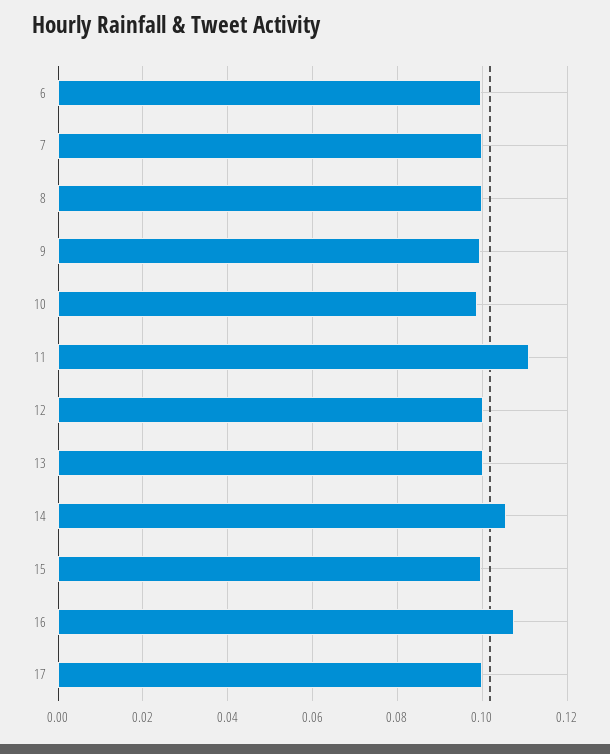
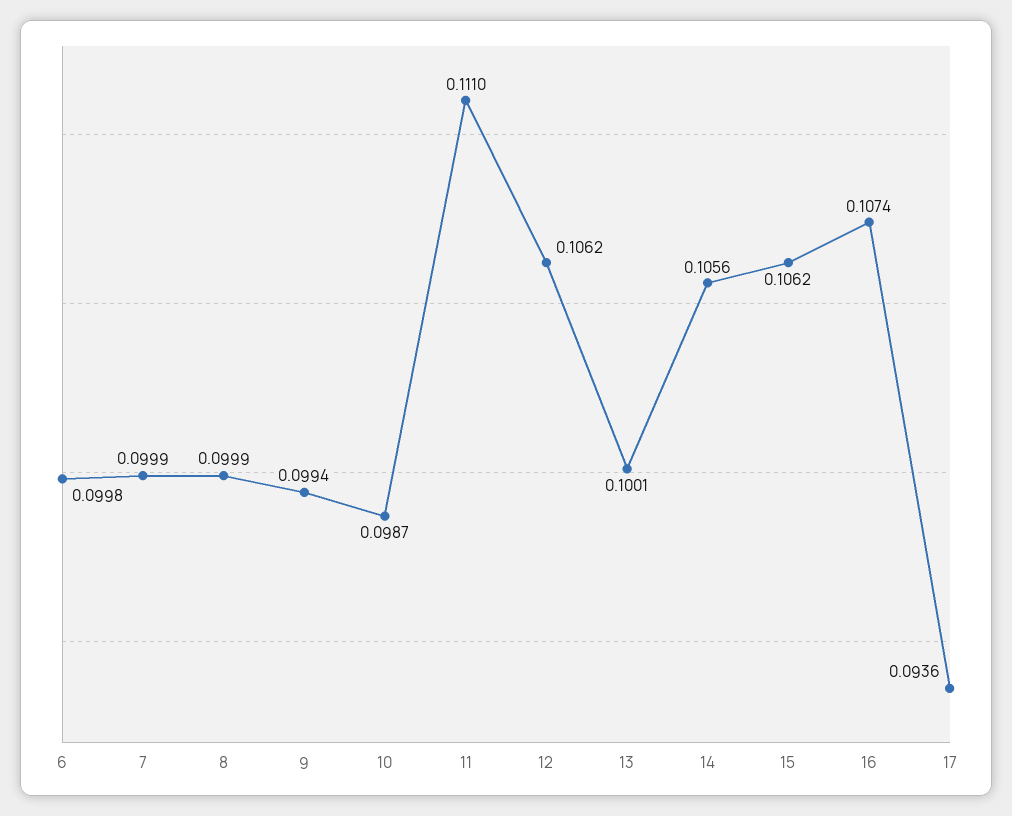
12: 0.1 -> 0.1062
15: 0.1 -> 0.1062
17: 0.1 -> 0.0936

